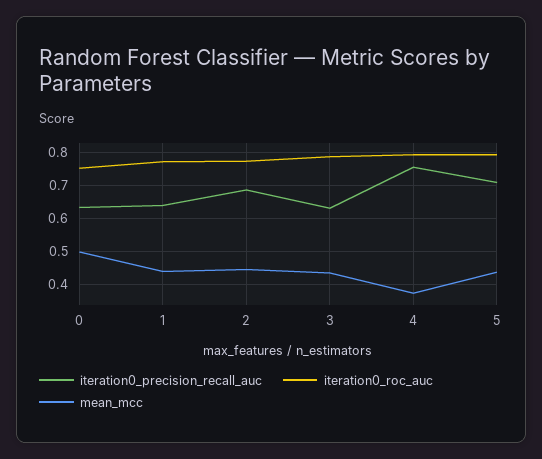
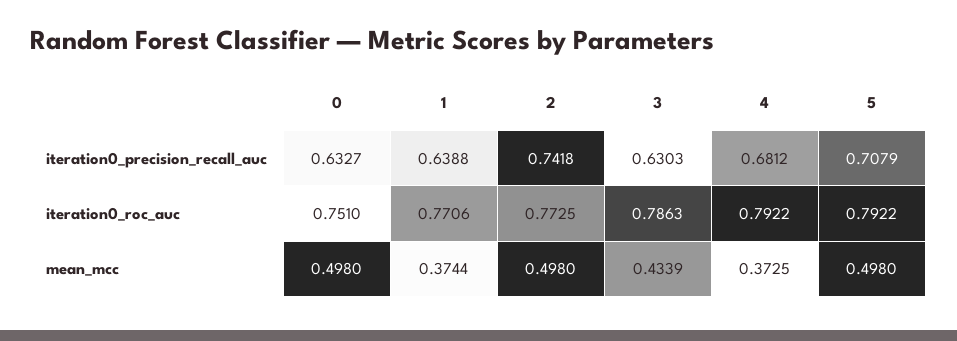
mean_mcc, 1: 0.44 -> 0.3744
iteration0_precision_recall_auc, 2: 0.68 -> 0.7418
mean_mcc, 2: 0.44 -> 0.498
iteration0_precision_recall_auc, 4: 0.76 -> 0.6812
mean_mcc, 5: 0.44 -> 0.498

